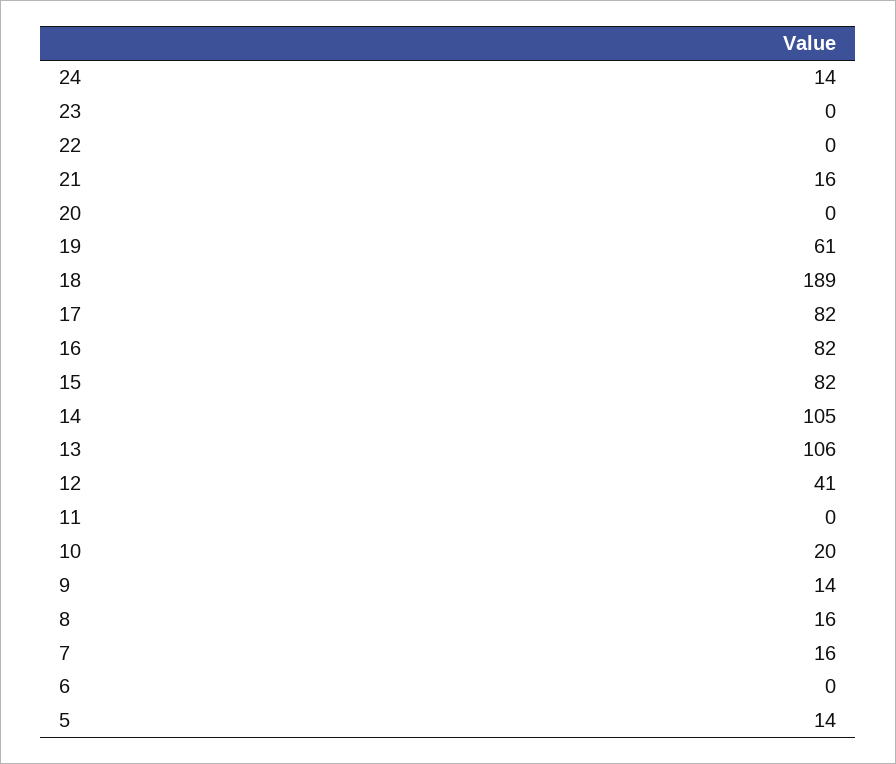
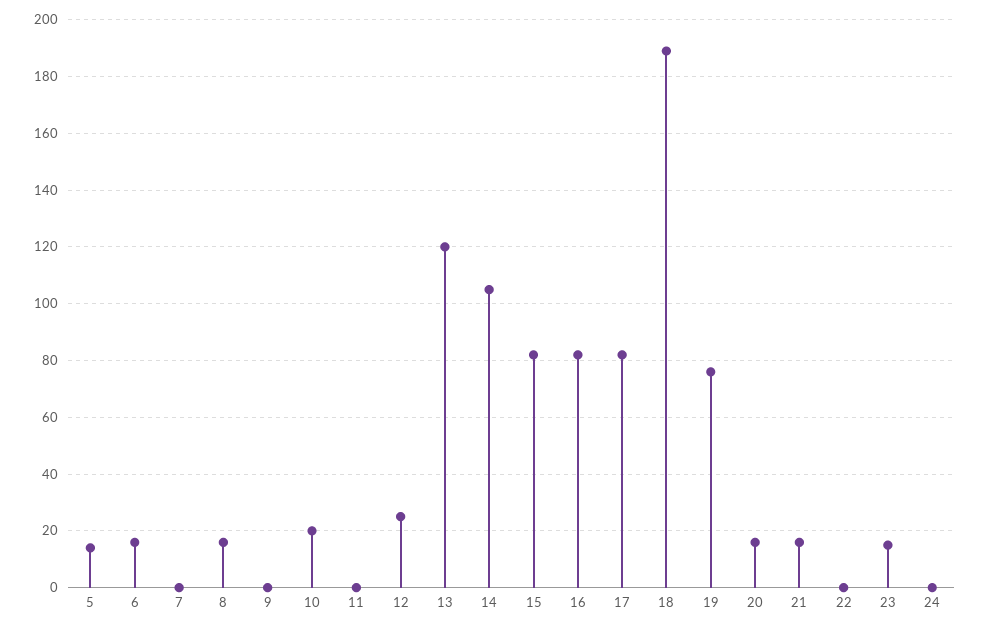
24: 14 -> 0
23: 0 -> 15
20: 0 -> 15
19: 61 -> 75
13: 106 -> 120
12: 41 -> 25
9: 14 -> 0
7: 16 -> 0
6: 0 -> 15

